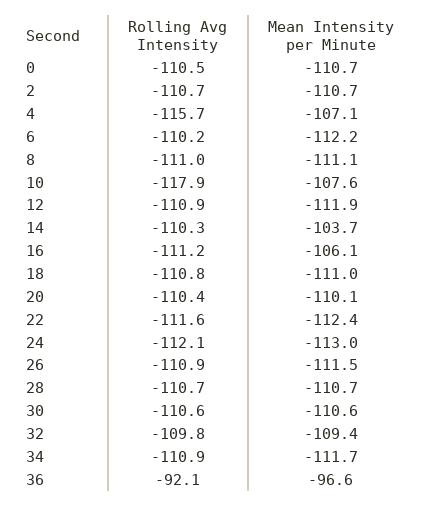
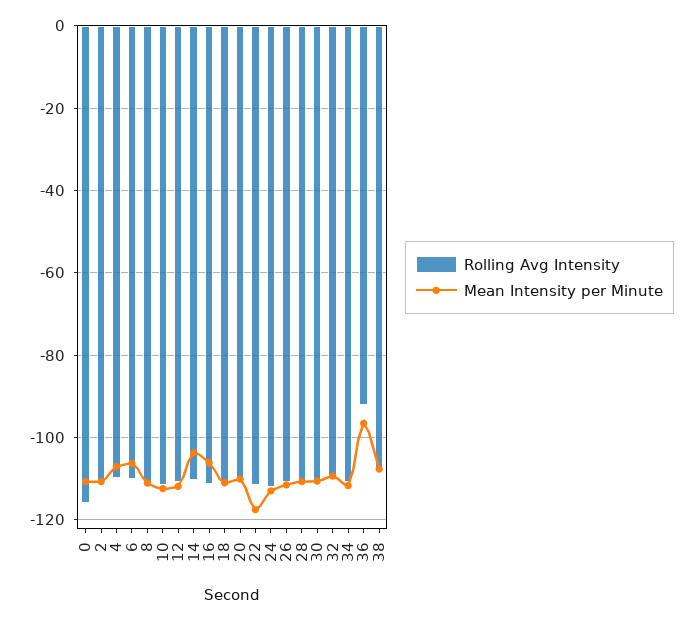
Rolling Avg Intensity, 0: -110.5 -> -116
Rolling Avg Intensity, 4: -115.7 -> -110
Mean Intensity per Minute, 6: -112.2 -> -106
Rolling Avg Intensity, 10: -117.9 -> -112
Mean Intensity per Minute, 10: -107.6 -> -112
Mean Intensity per Minute, 22: -112.4 -> -118
Rolling Avg Intensity, 38: none -> -108
Mean Intensity per Minute, 38: none -> -108

